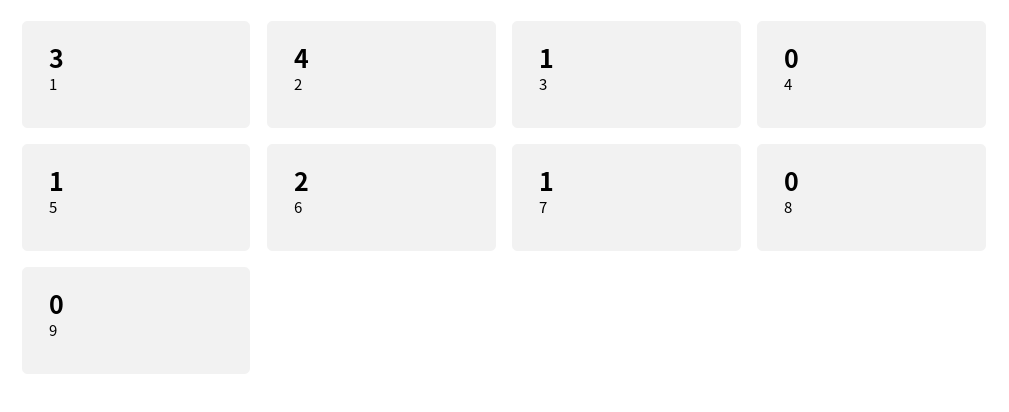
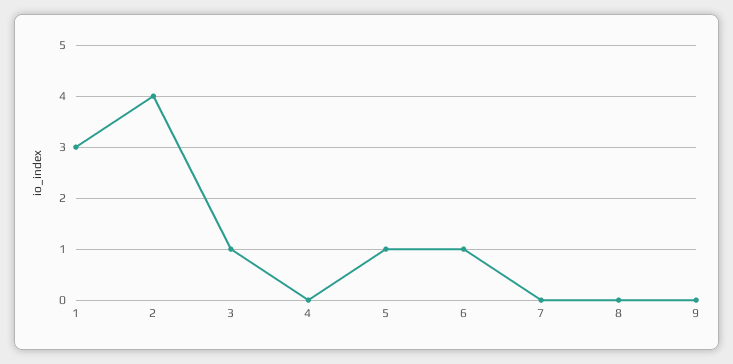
6: 2 -> 1
7: 1 -> 0

